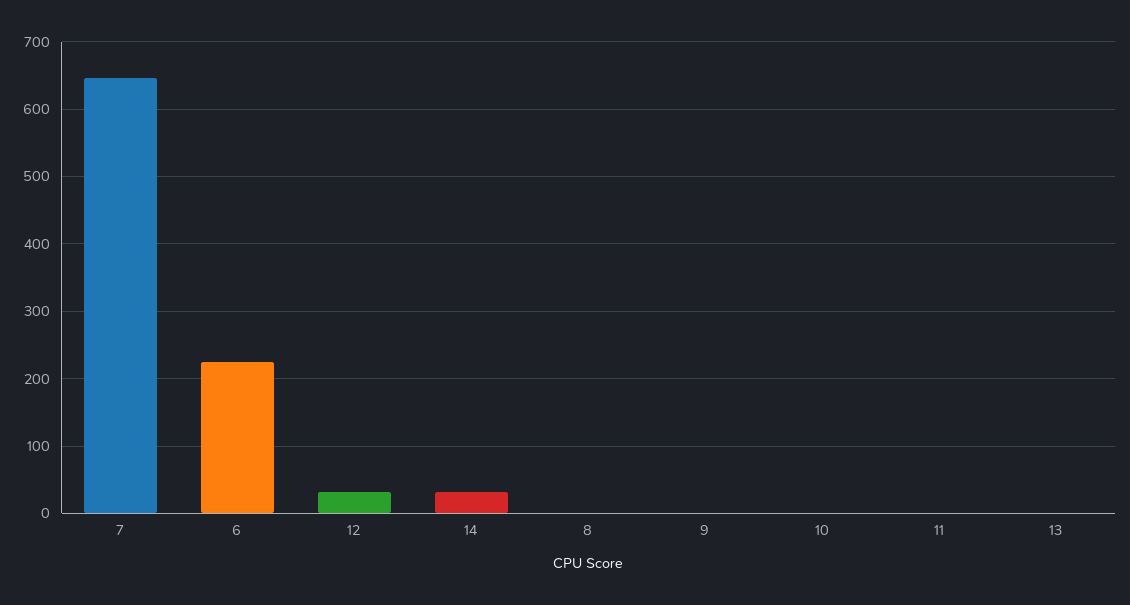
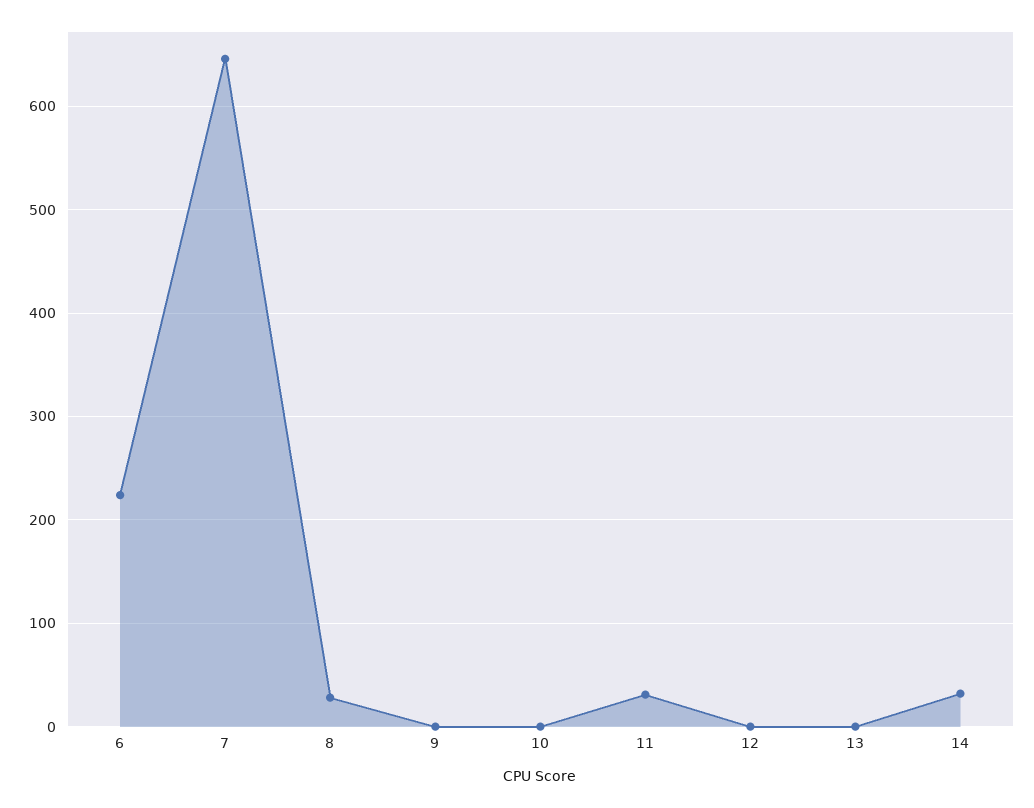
12: 30 -> 0
8: 0 -> 30
11: 0 -> 30

